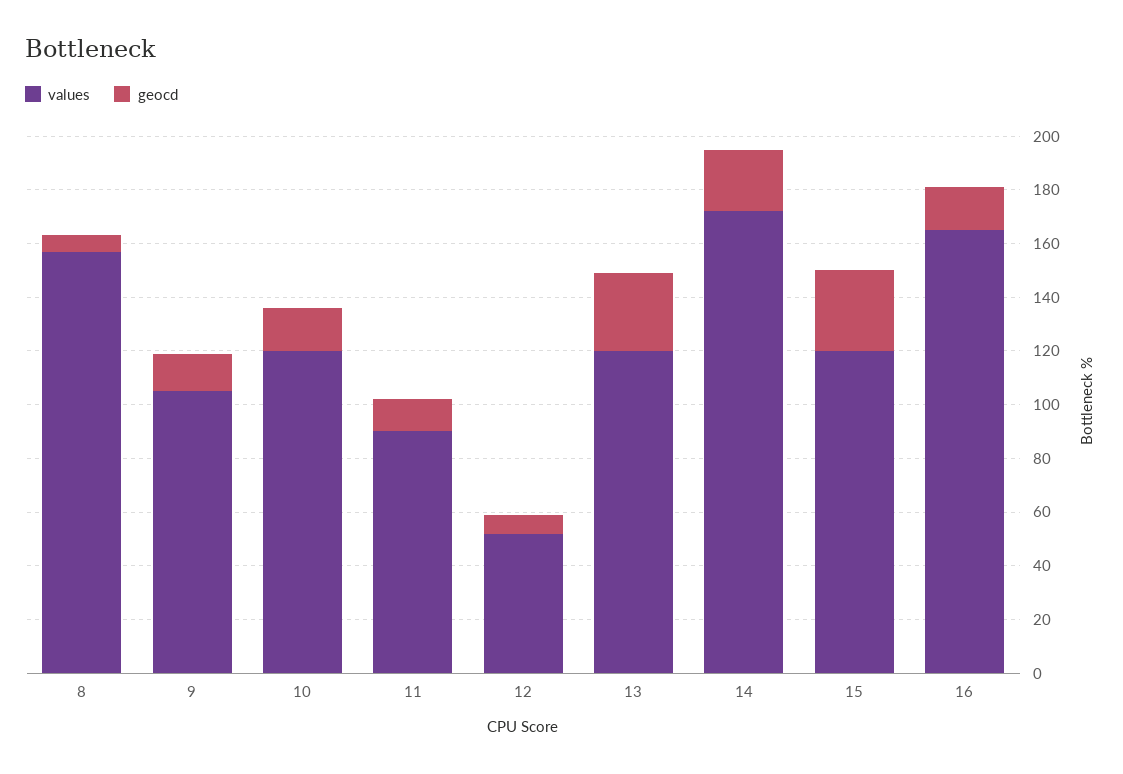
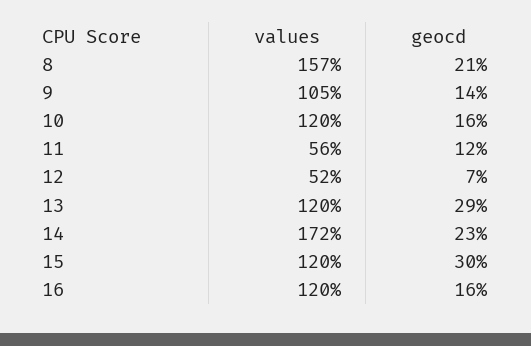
geocd, 8: 5 -> 21
values, 11: 90 -> 56
values, 16: 165 -> 120

